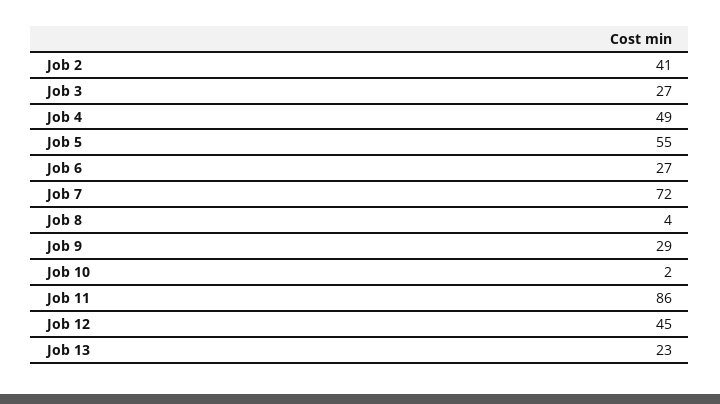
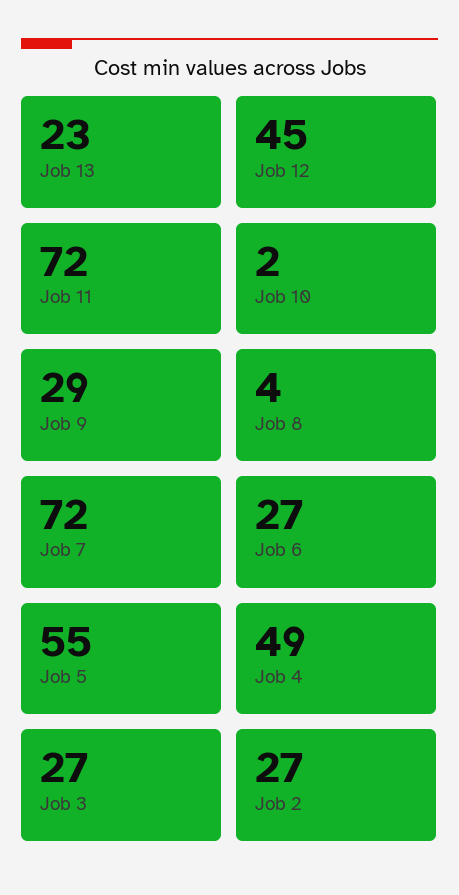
Job 2: 41 -> 27
Job 11: 86 -> 72

